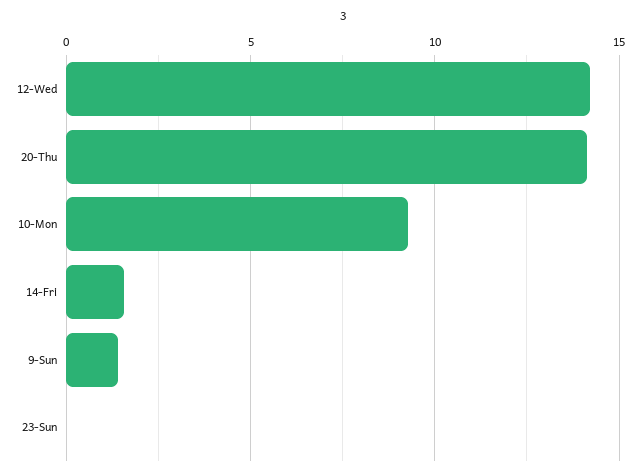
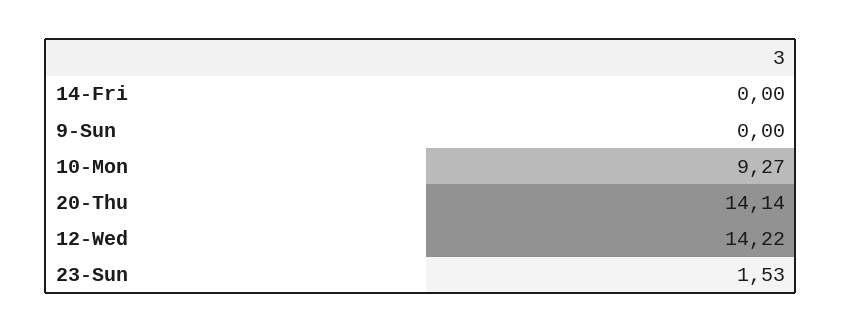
14-Fri: 1.5 -> 0
9-Sun: 1.5 -> 0
23-Sun: 0 -> 1.53

